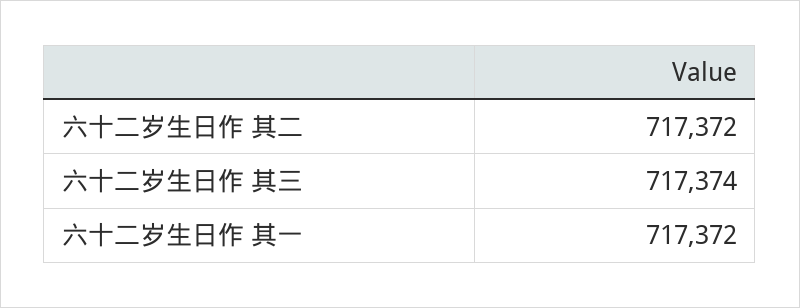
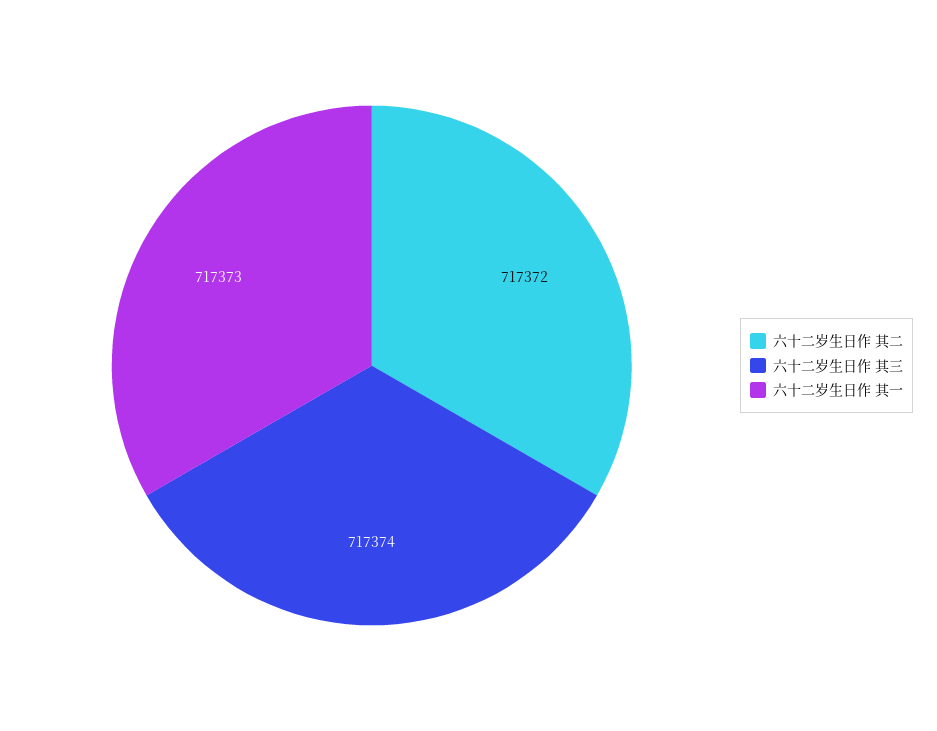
六十二岁生日作 其一: 717372 -> 717373

